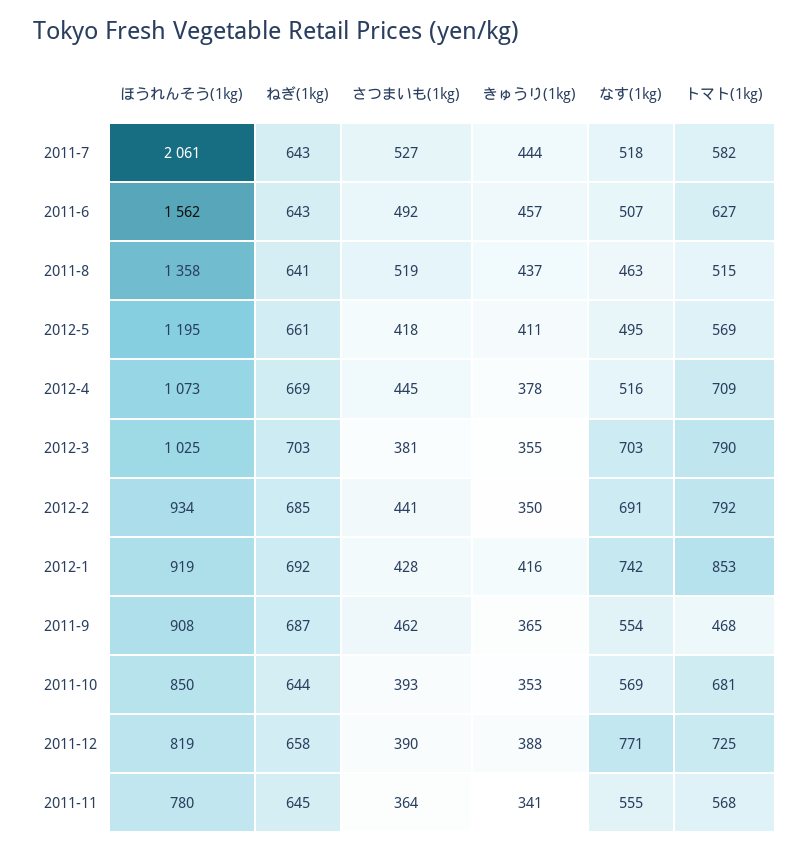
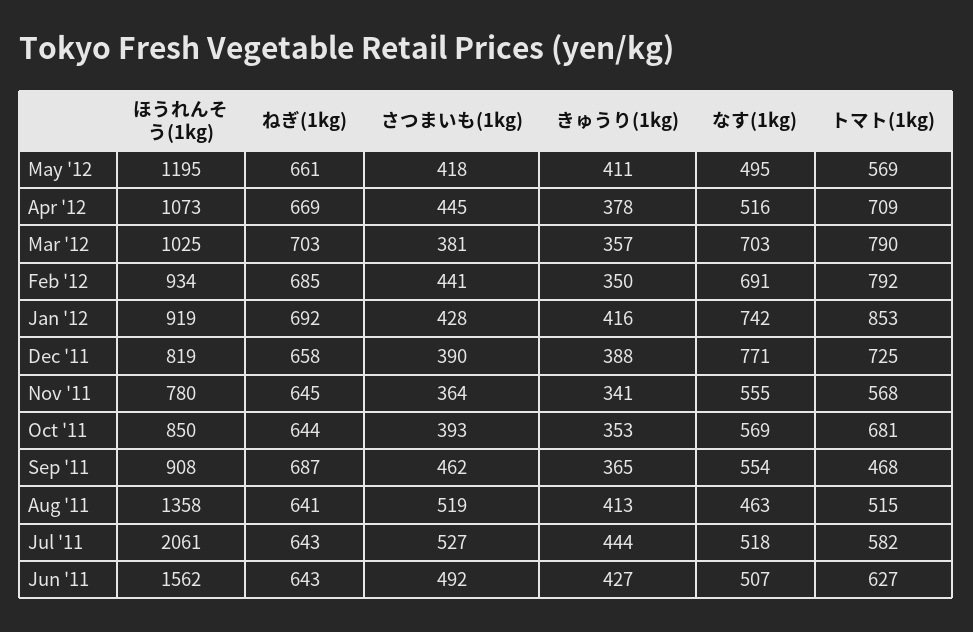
きゅうり(1kg), 2011-6: 457 -> 427
きゅうり(1kg), 2011-8: 437 -> 413
きゅうり(1kg), 2012-3: 355 -> 357

